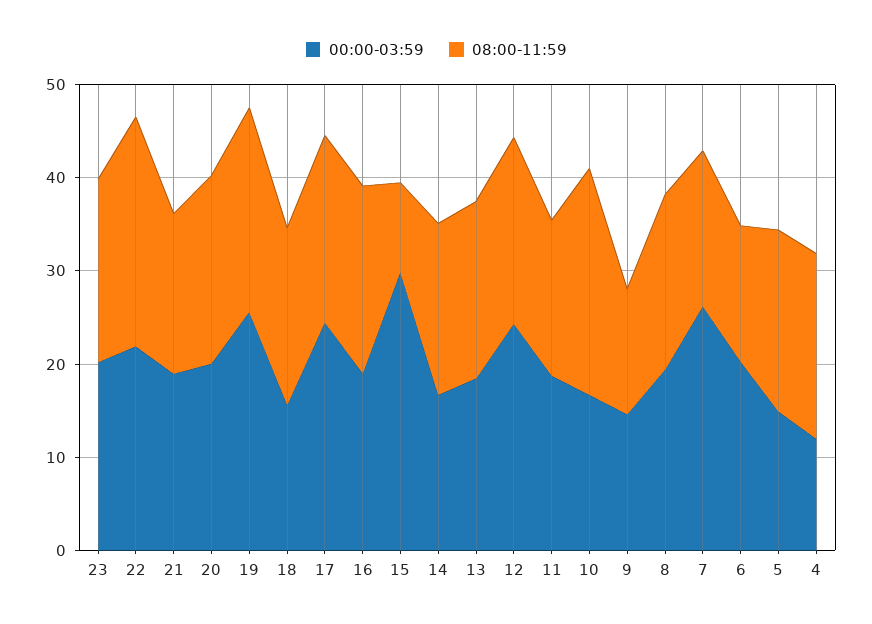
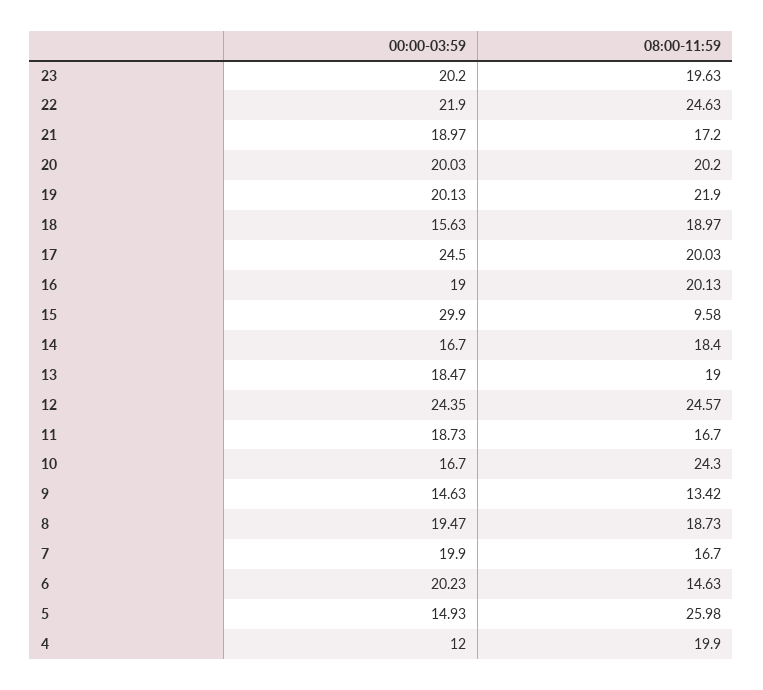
00:00-03:59, 19: 26 -> 20.13
08:00-11:59, 12: 20 -> 24.57
00:00-03:59, 7: 26 -> 19.9
08:00-11:59, 5: 20 -> 25.98

